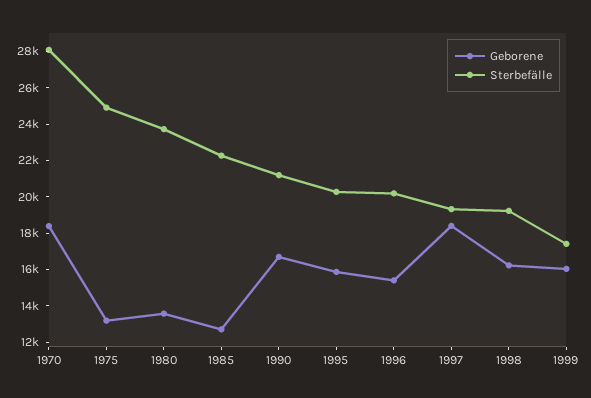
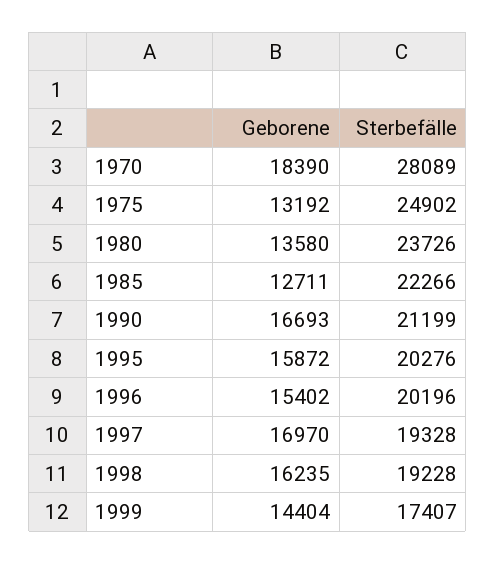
Geborene, 1997: 18500 -> 16970
Geborene, 1999: 16000 -> 14404

